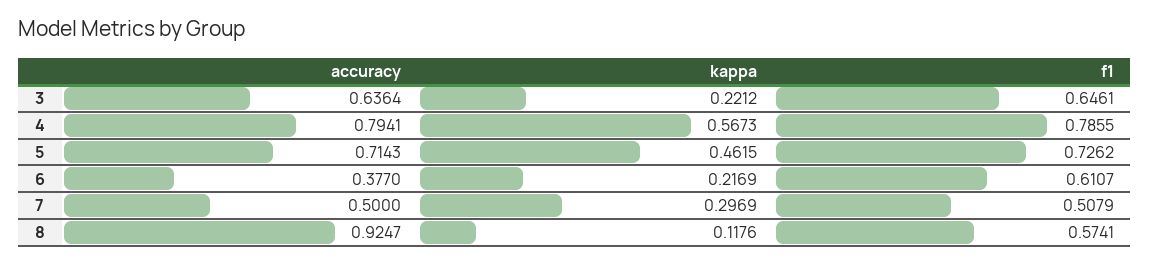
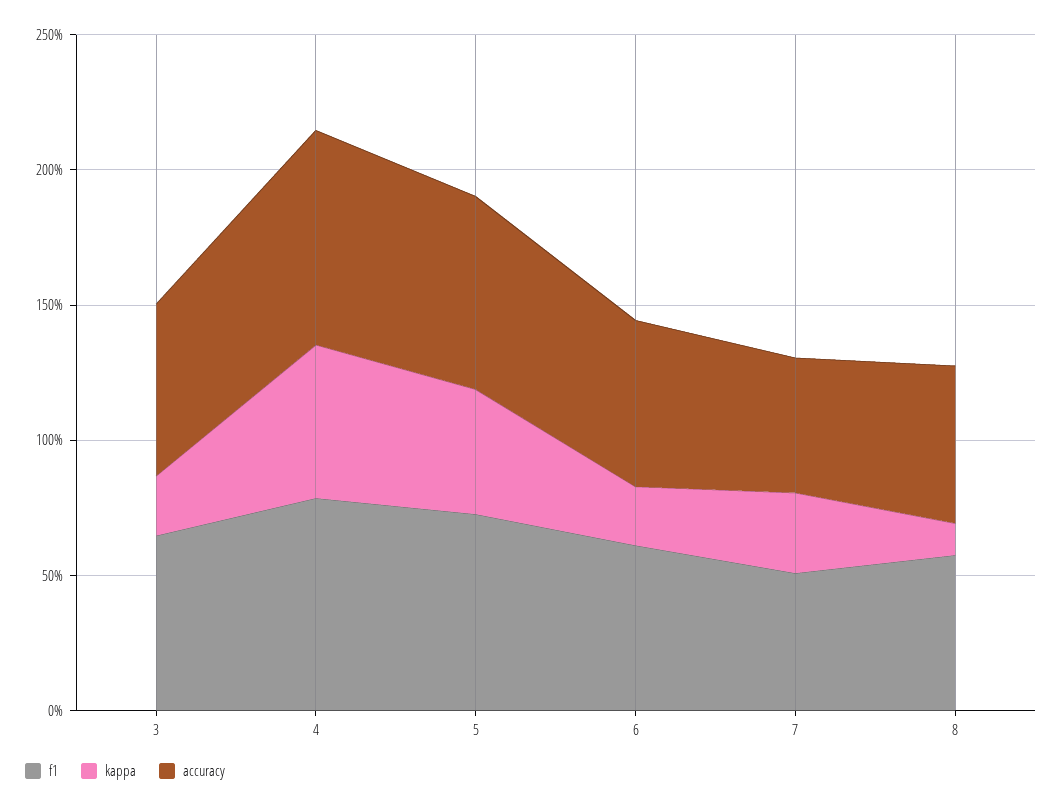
accuracy, 6: 0.377 -> 0.6
accuracy, 8: 0.9247 -> 0.6

